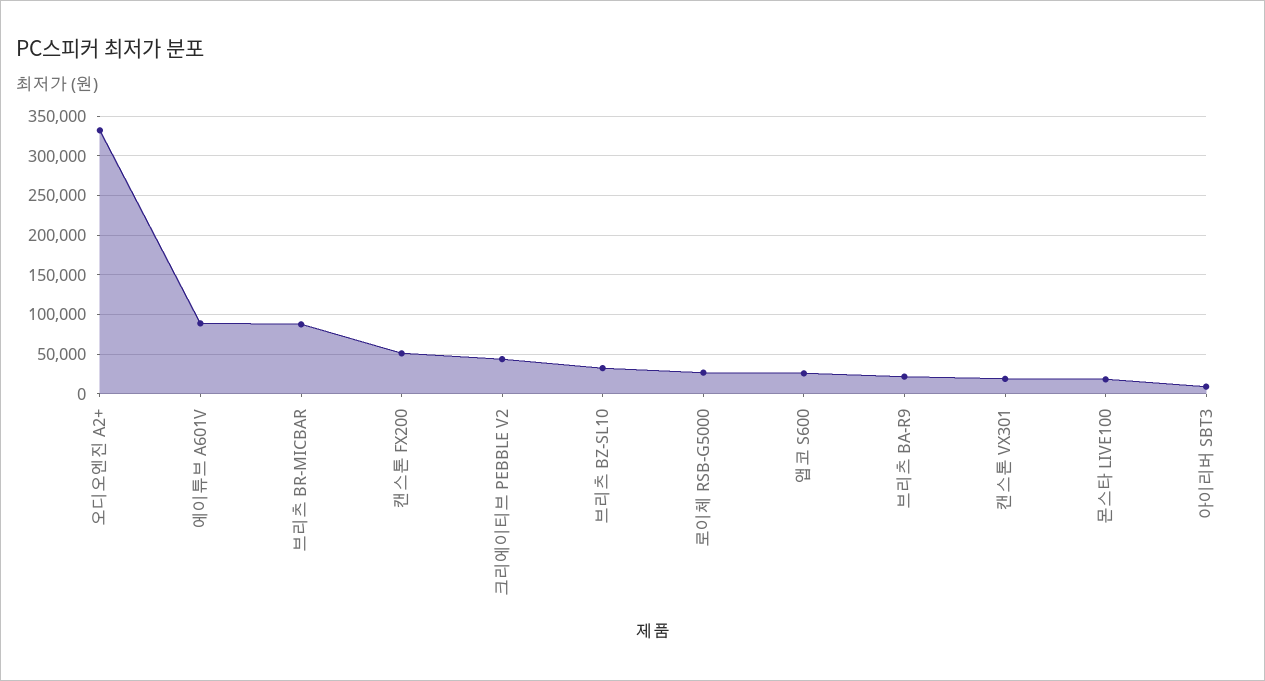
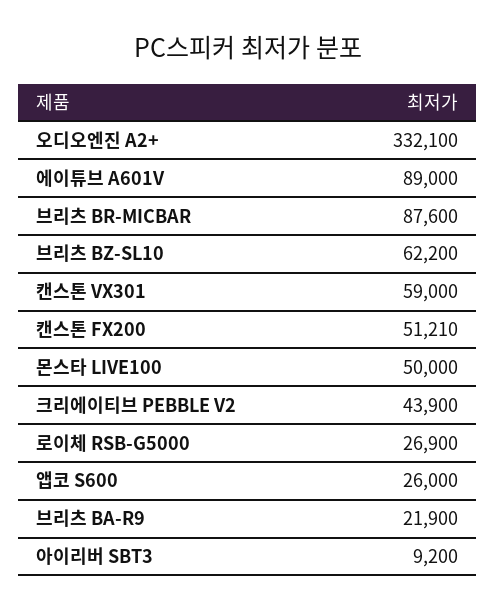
브리츠 BZ-SL10: 30000 -> 62200
캔스톤 VX301: 20000 -> 59000
몬스타 LIVE100: 20000 -> 50000

